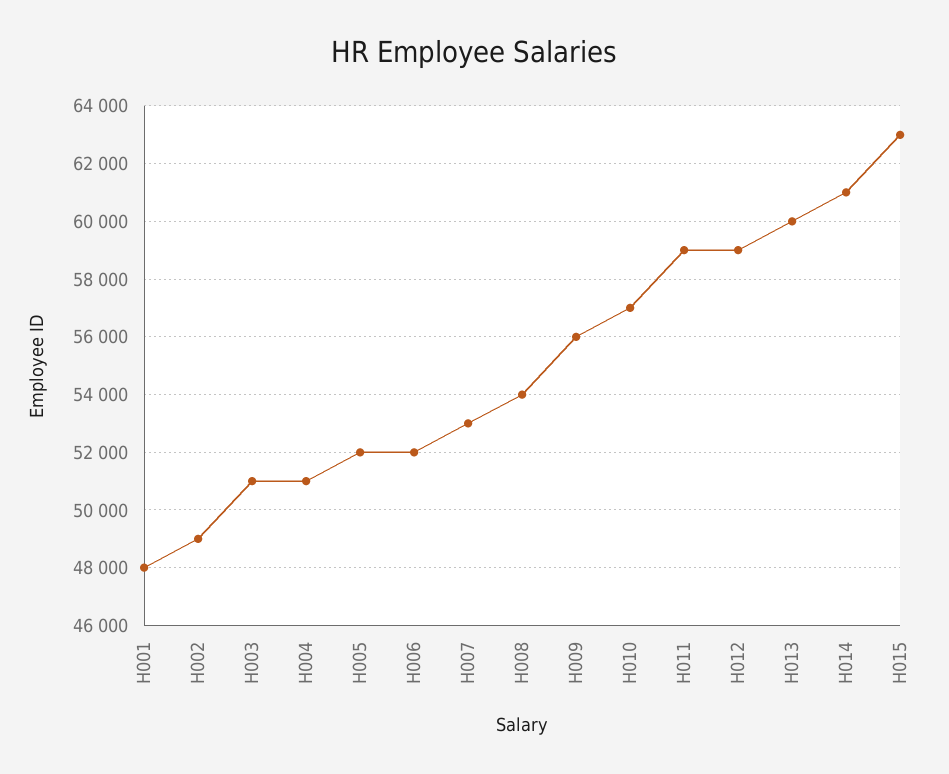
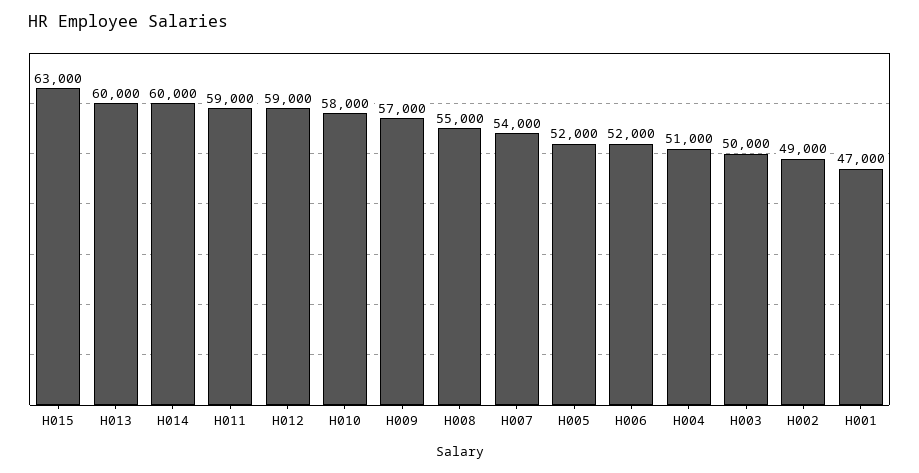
H001: 48000 -> 47000
H003: 51000 -> 50000
H007: 53000 -> 54000
H008: 54000 -> 55000
H009: 56000 -> 57000
H010: 57000 -> 58000
H014: 61000 -> 60000

